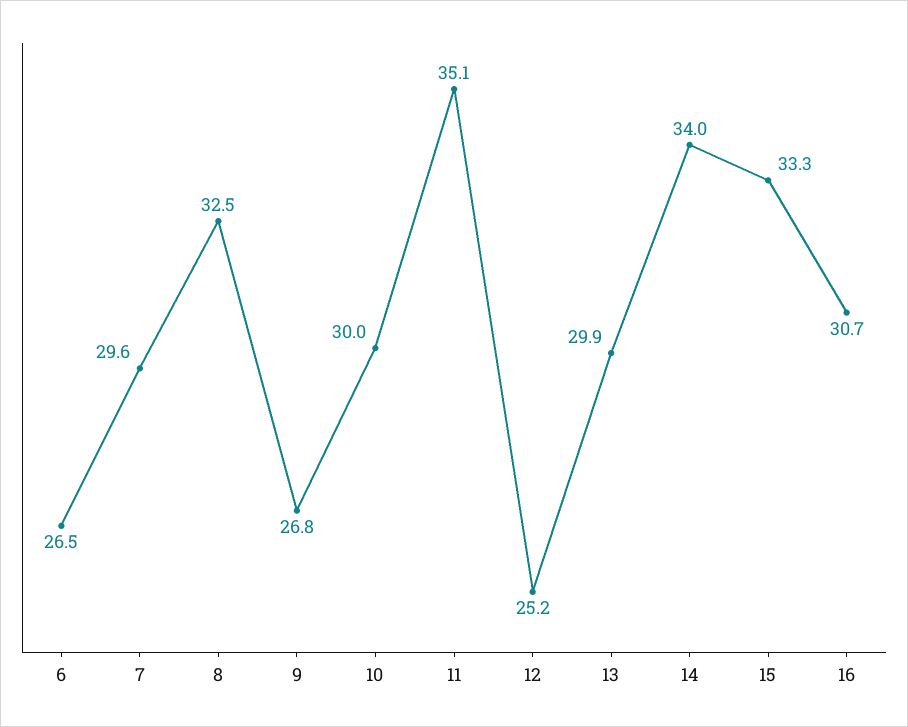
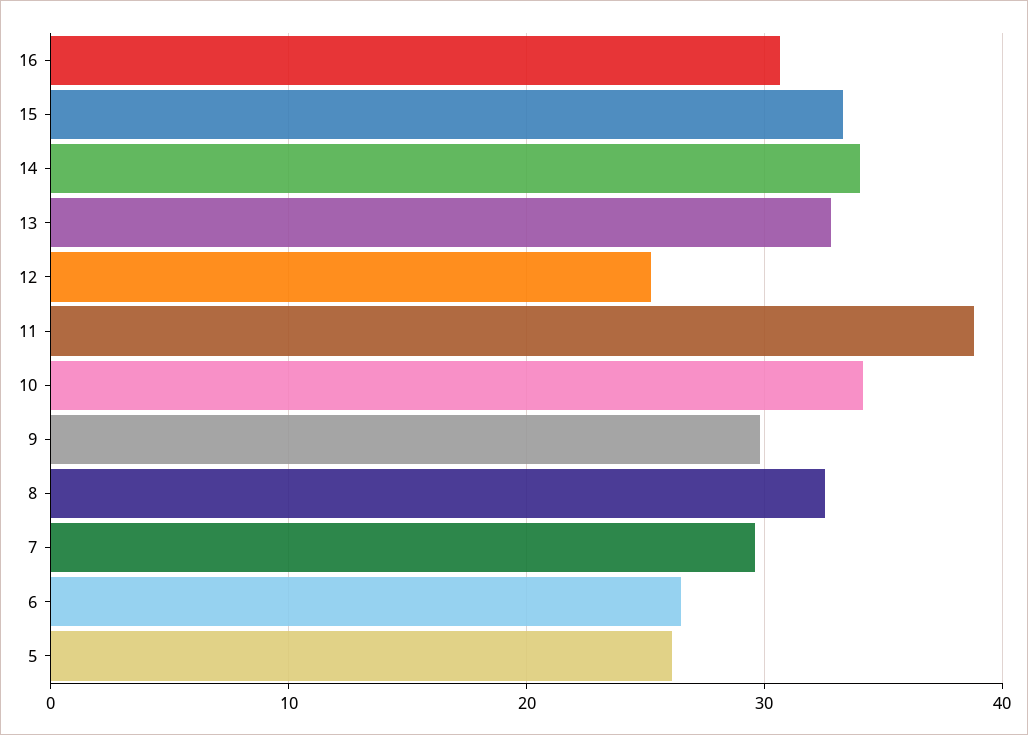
9: 26.8 -> 30
10: 30 -> 34
11: 35.1 -> 39
13: 29.9 -> 33
5: none -> 26

